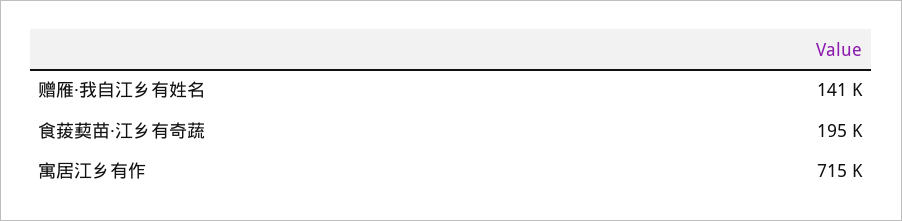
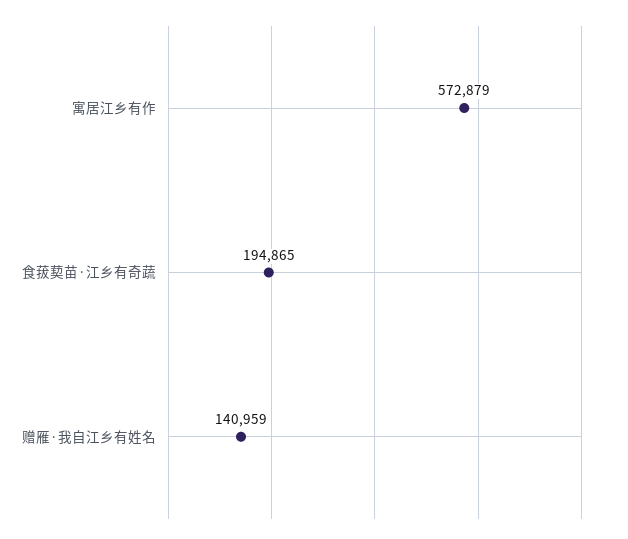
寓居江乡有作: 715000 -> 572879

